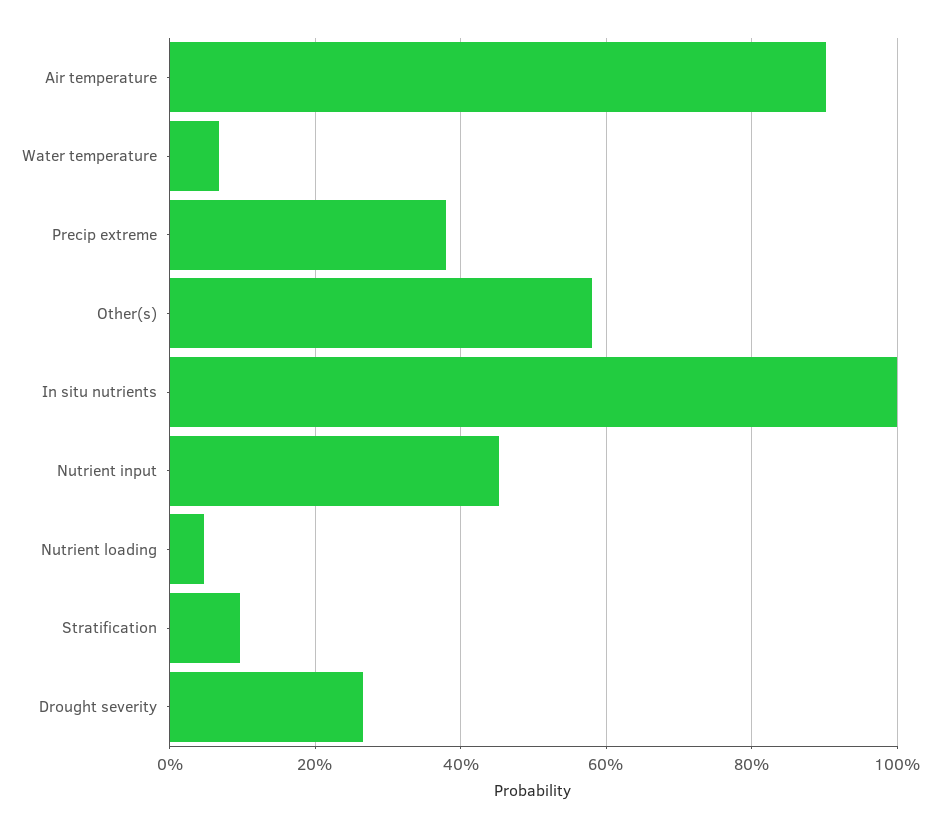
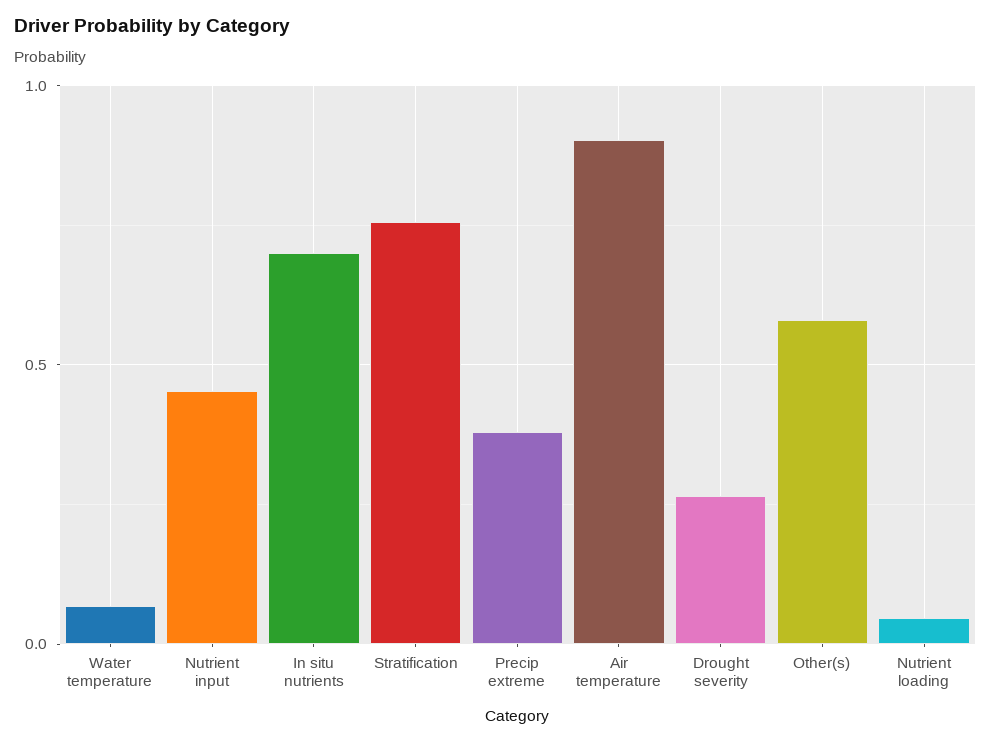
In situ nutrients: 1 -> 0.7
Stratification: 0.1 -> 0.75

